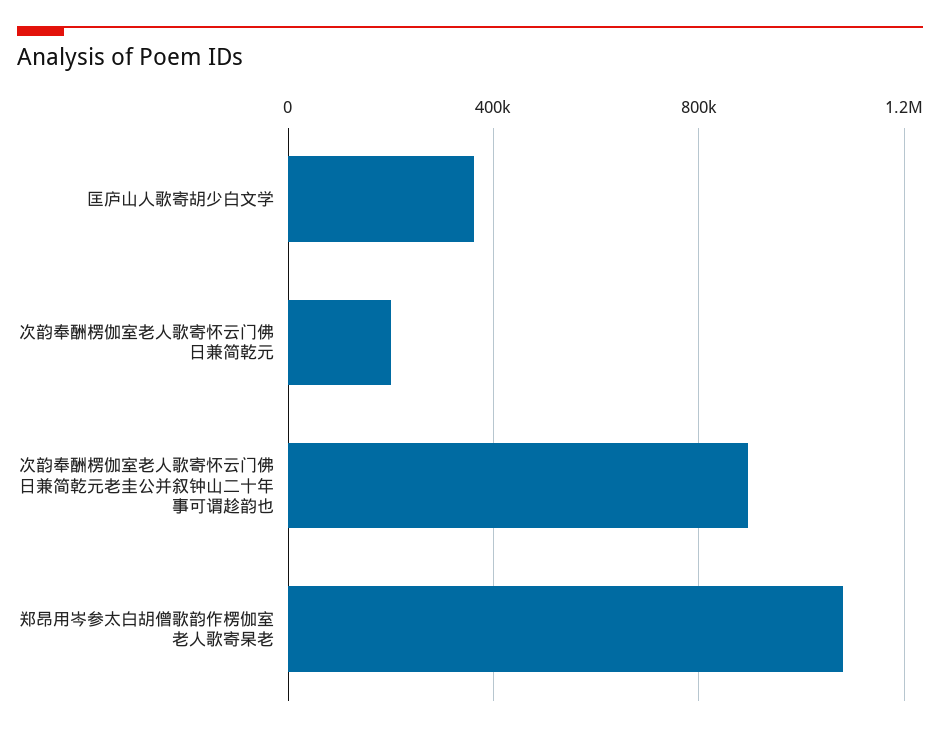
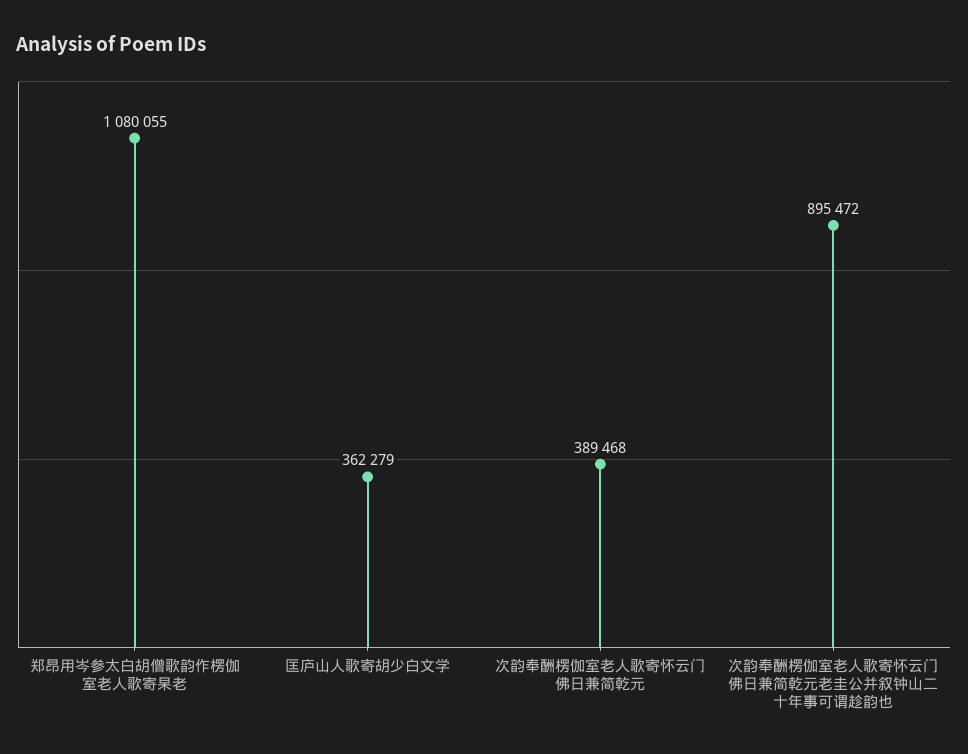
次韵奉酬楞伽室老人歌寄怀云门佛日兼简乾元: 200000 -> 389468

